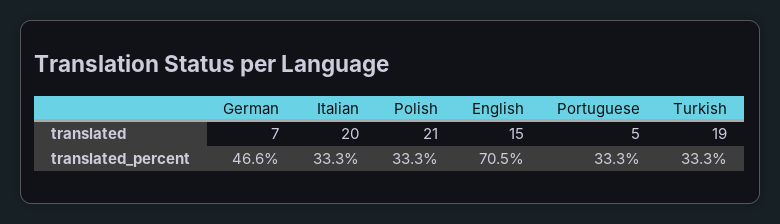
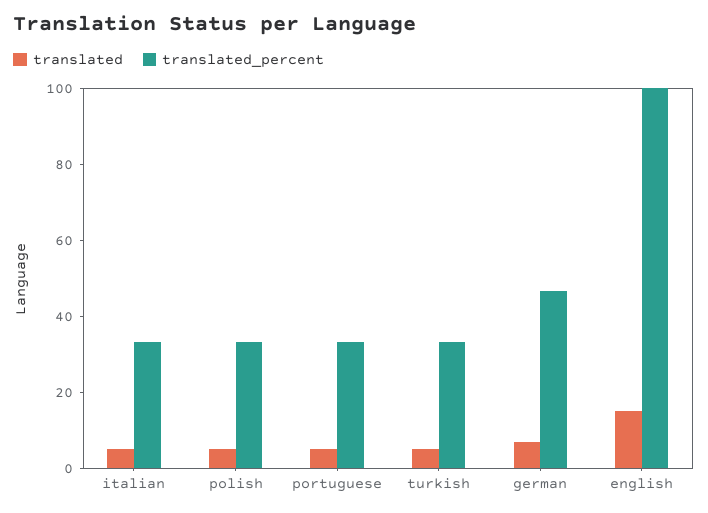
translated, Italian: 20 -> 5
translated, Polish: 21 -> 5
translated, Turkish: 19 -> 5
translated_percent, English: 70.5 -> 100

